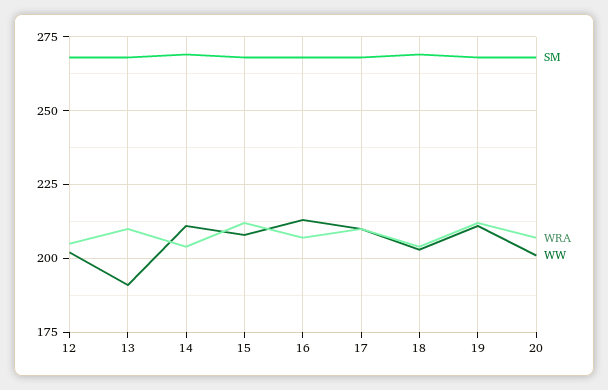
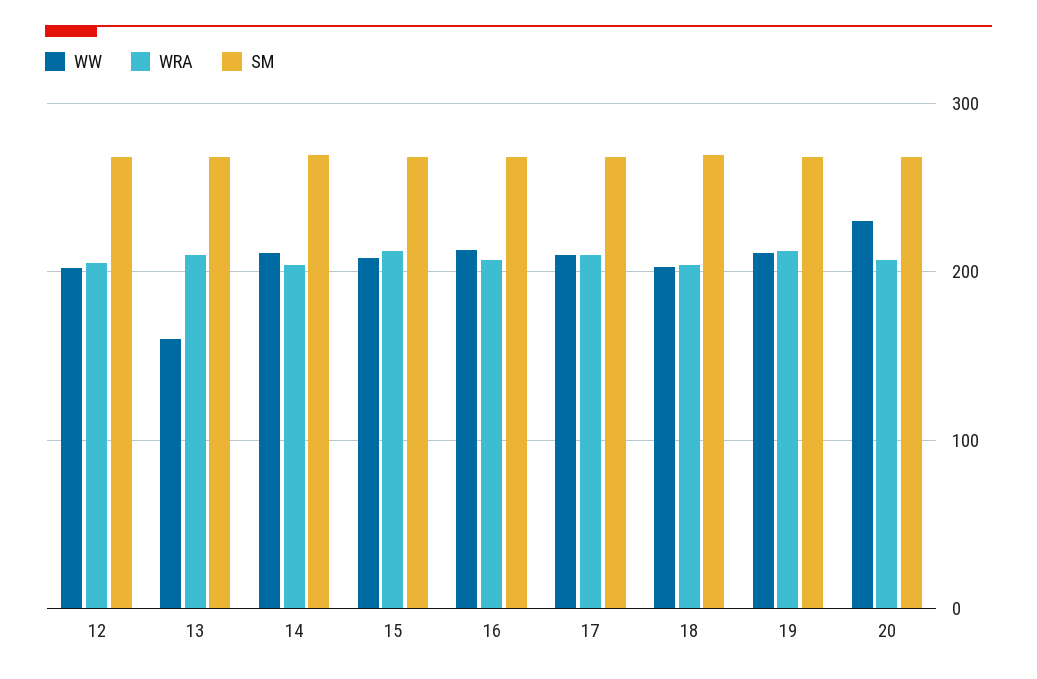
WW, 13: 190 -> 160
WW, 20: 200 -> 230

